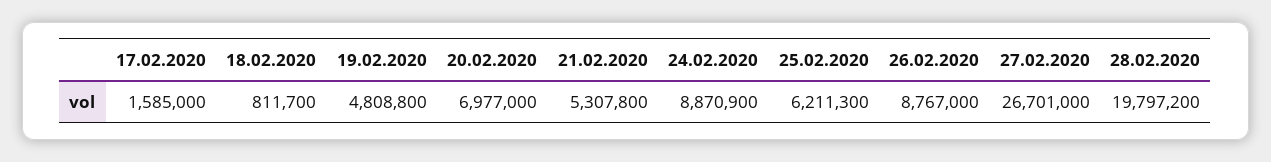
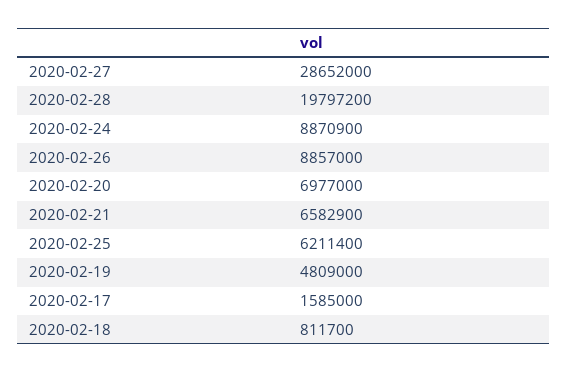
19.02.2020: 4808800 -> 4809000
21.02.2020: 5307800 -> 6582900
25.02.2020: 6211300 -> 6211400
26.02.2020: 8767000 -> 8857000
27.02.2020: 26701000 -> 28652000

